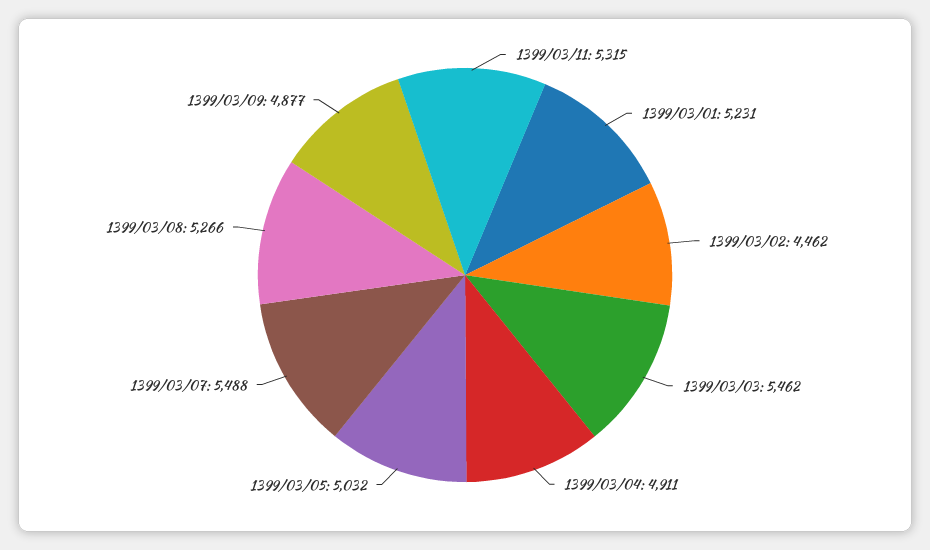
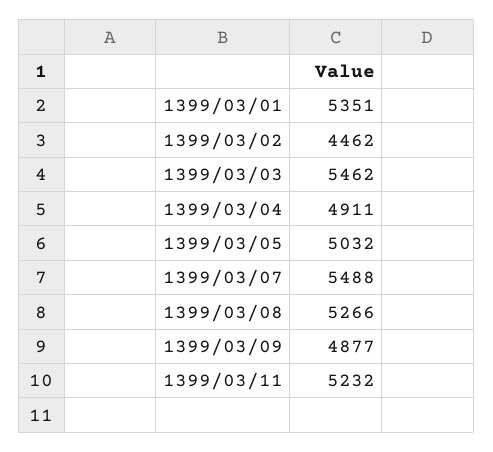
1399/03/11: 5315 -> 5232
1399/03/01: 5231 -> 5351

